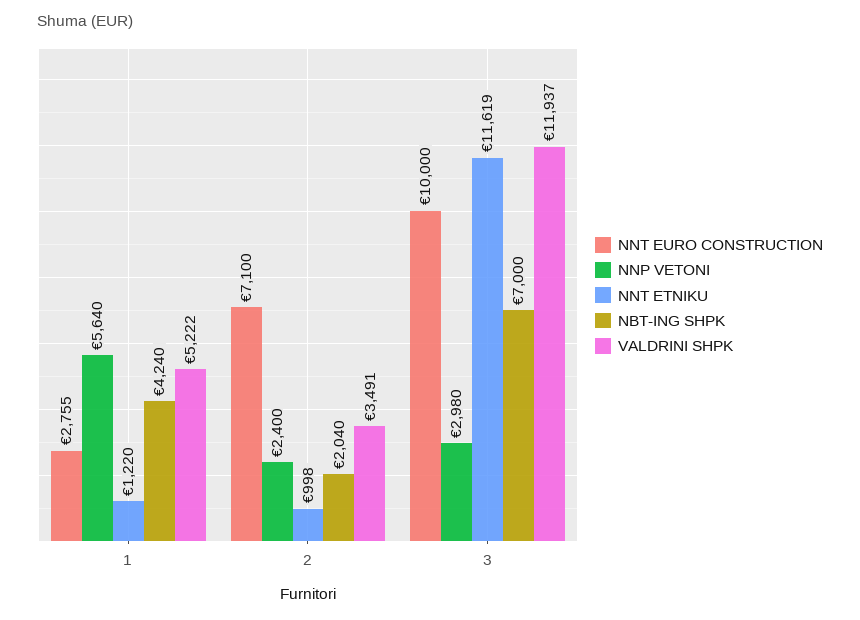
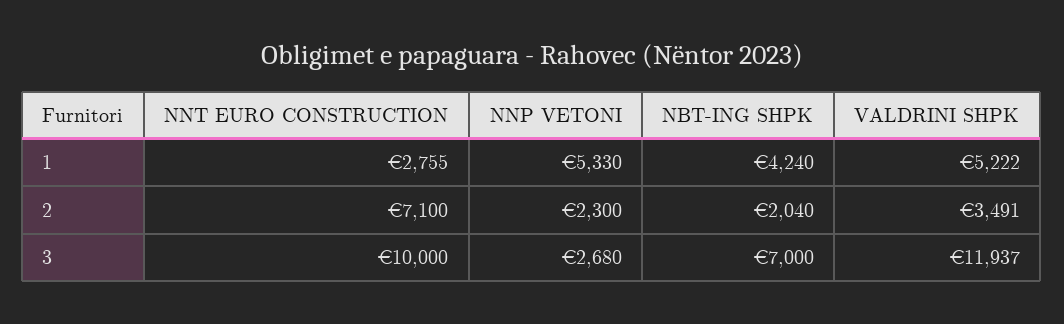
NNP VETONI, 1: 5640 -> 5330
NNT ETNIKU, 1: 1220 -> none
NNP VETONI, 2: 2400 -> 2300
NNT ETNIKU, 2: 998 -> none
NNP VETONI, 3: 2980 -> 2680
NNT ETNIKU, 3: 11619 -> none

